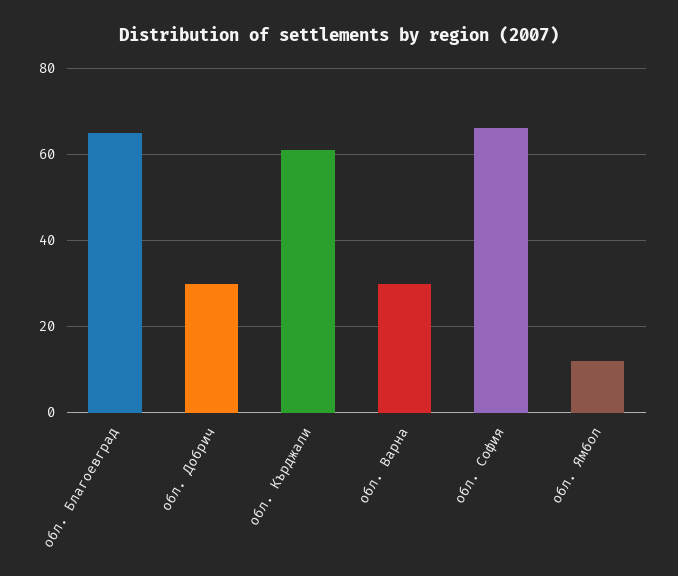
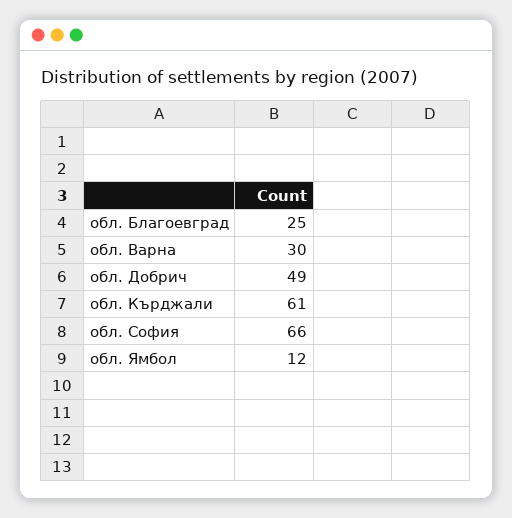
обл. Благоевград: 65 -> 25
обл. Добрич: 30 -> 49

